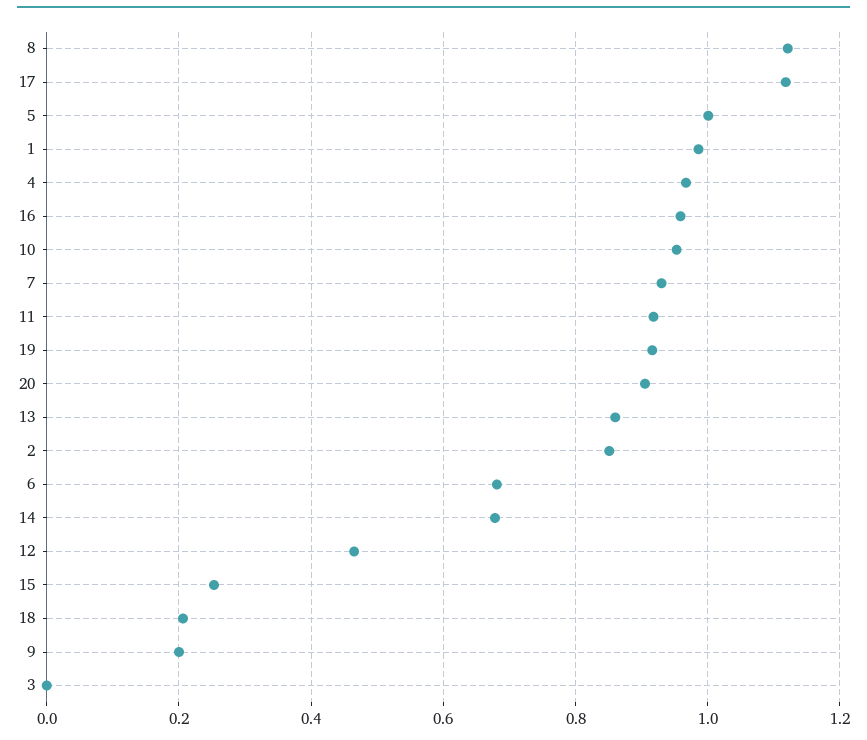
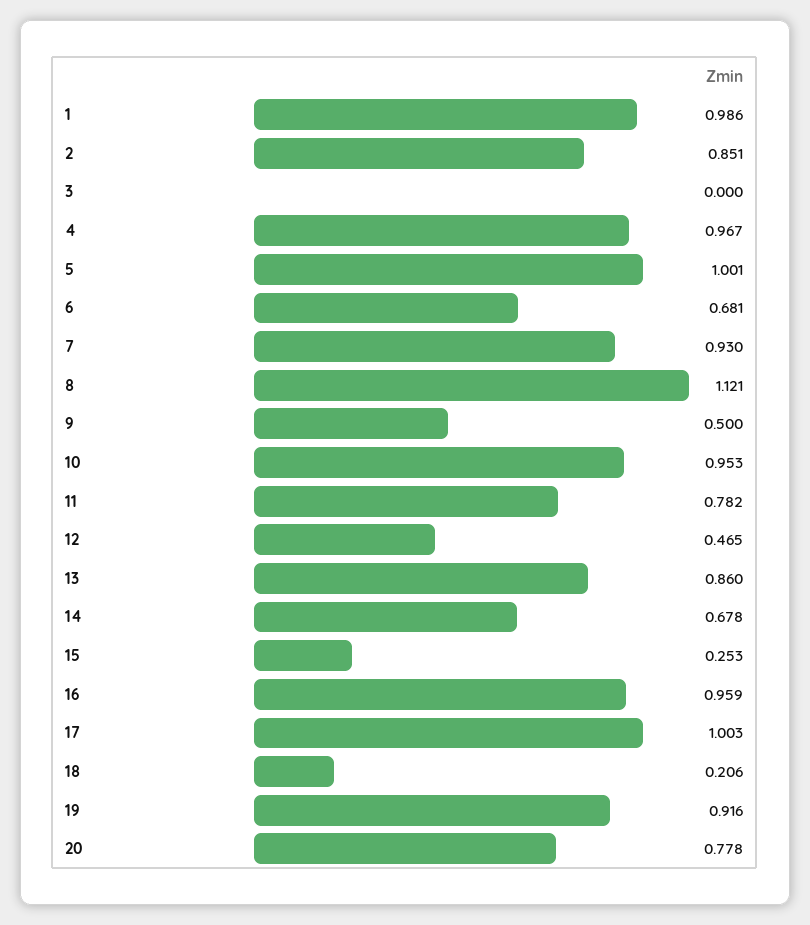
17: 1.12 -> 1.003
11: 0.92 -> 0.782
20: 0.9 -> 0.778
9: 0.2 -> 0.5

